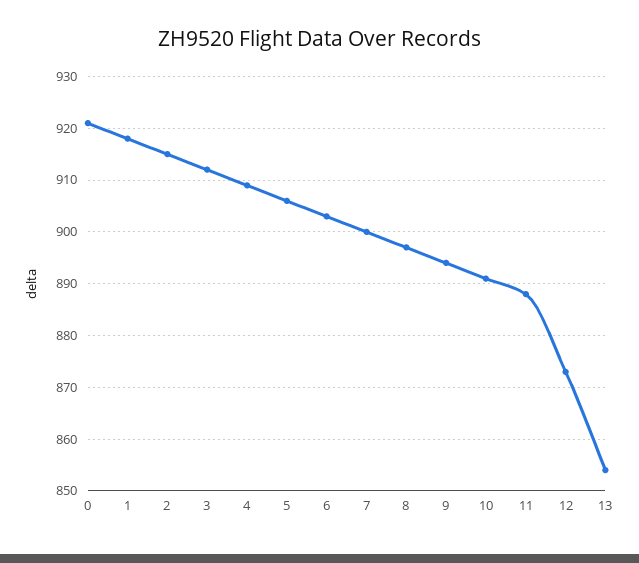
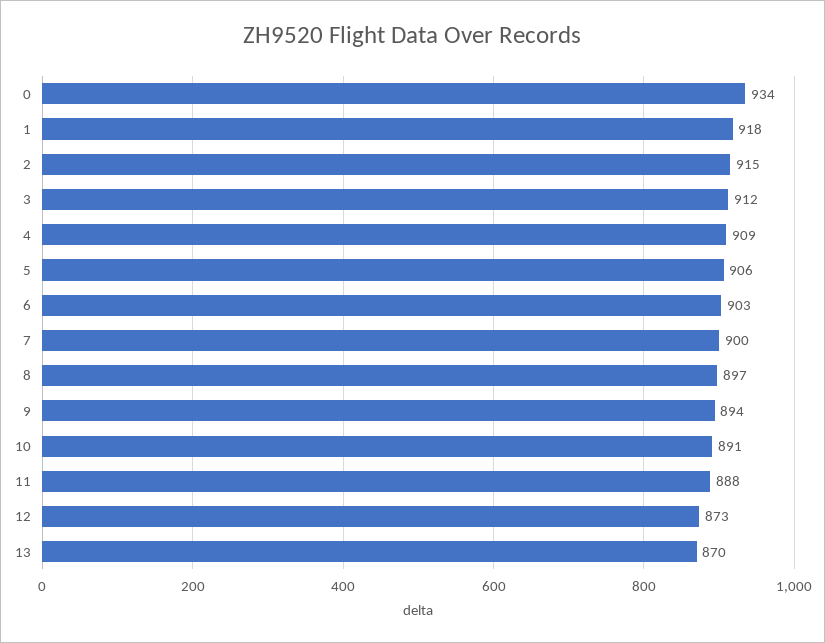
0: 920 -> 934
13: 855 -> 870

